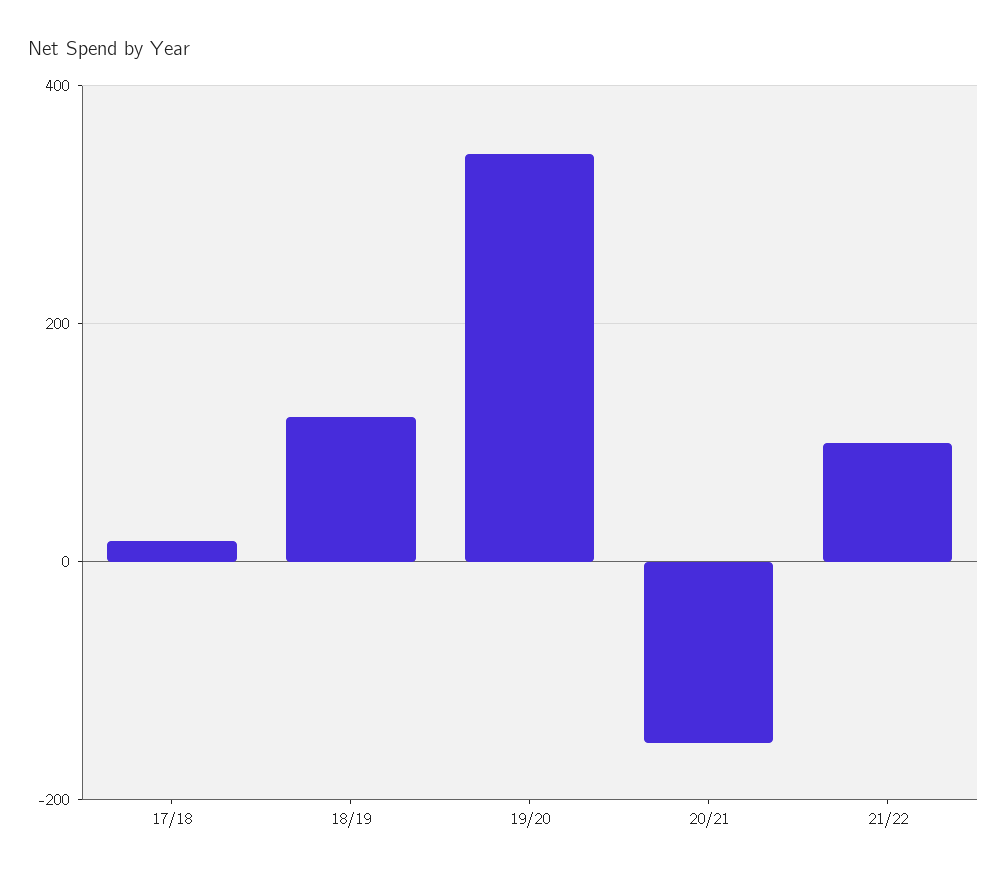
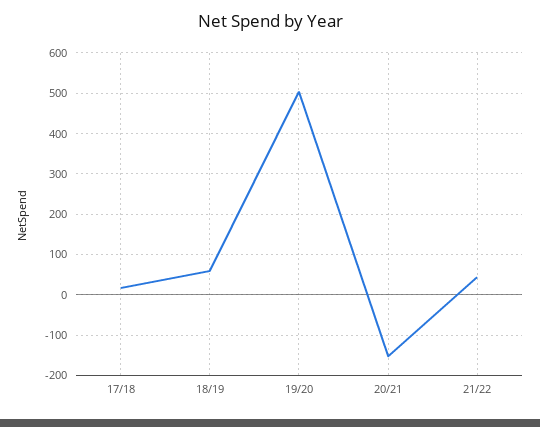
18/19: 120 -> 60
19/20: 340 -> 500
21/22: 100 -> 40

